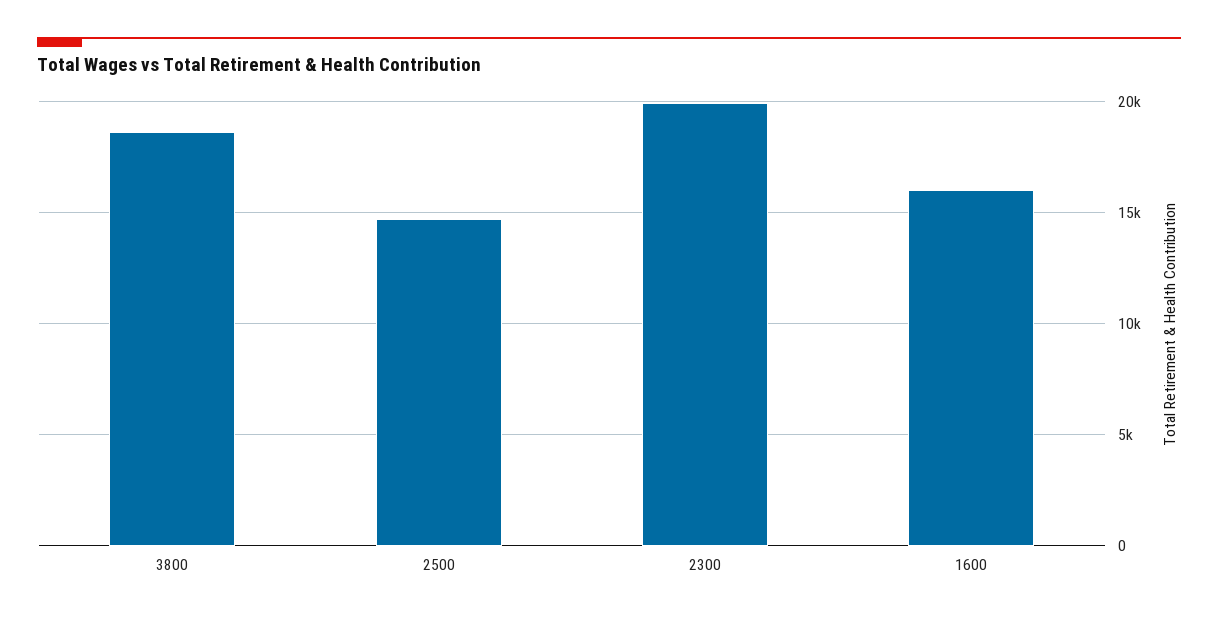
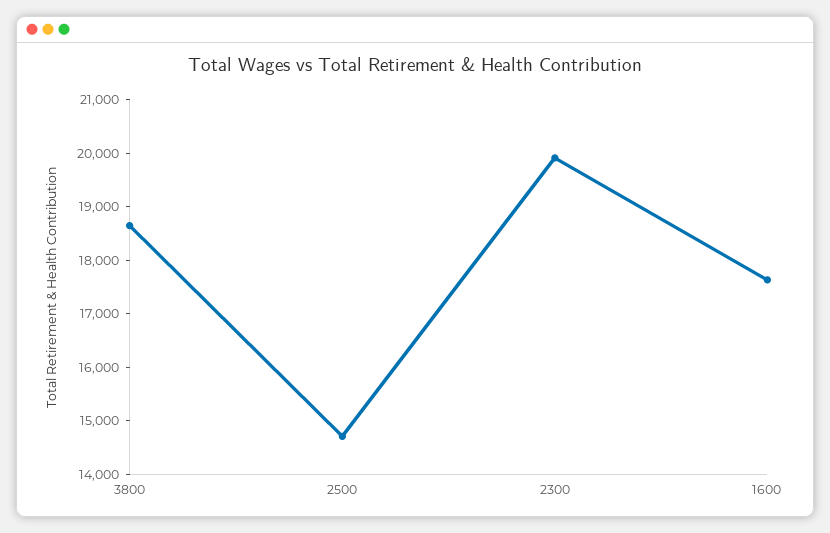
1600: 16000 -> 17600

